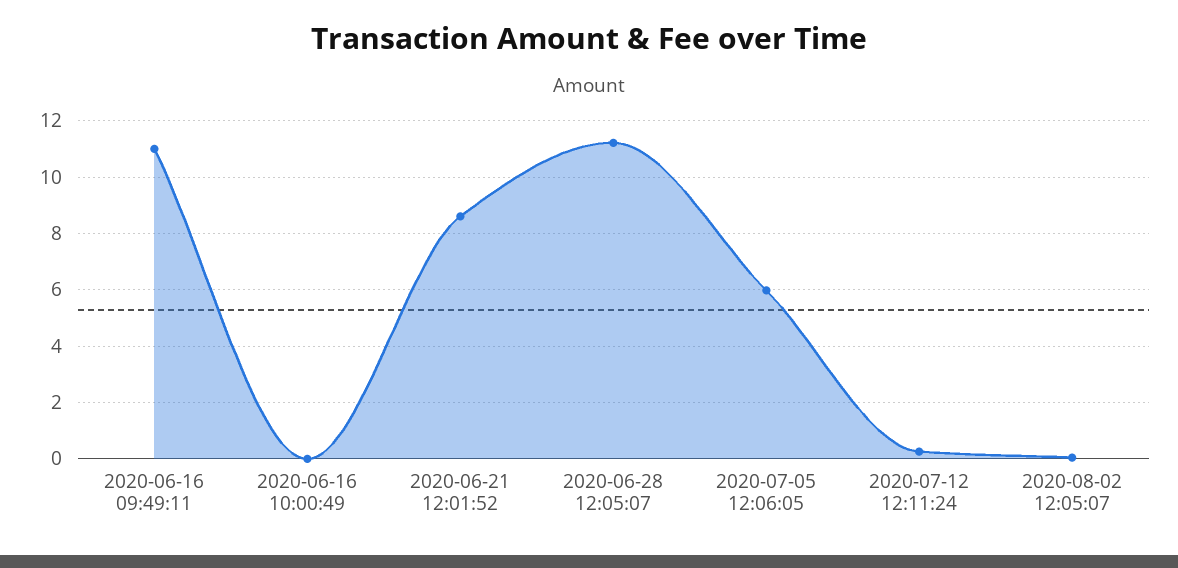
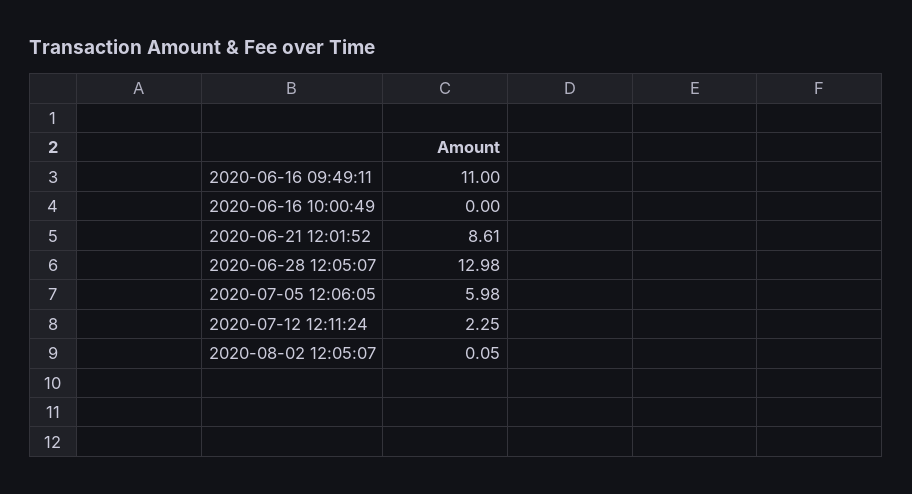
2020-06-28 12:05:07: 11.25 -> 12.98
2020-07-12 12:11:24: 0.25 -> 2.25

